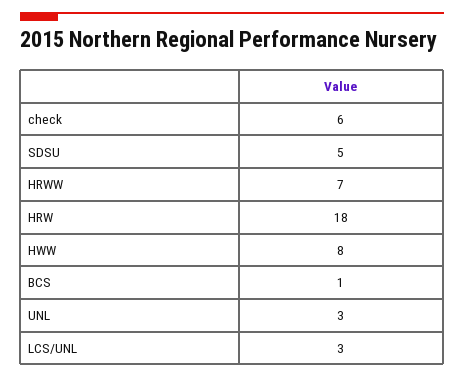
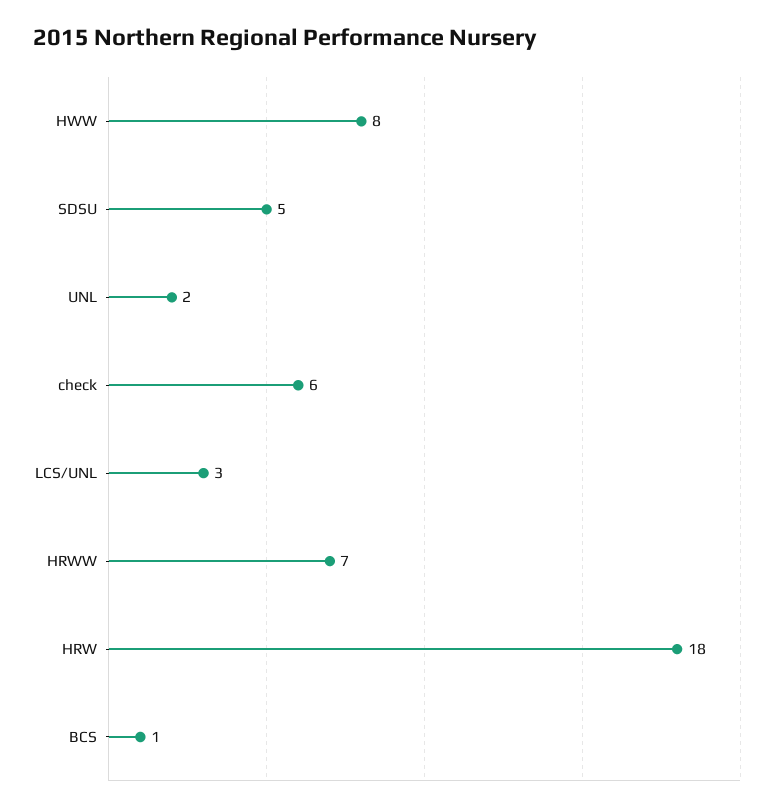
UNL: 3 -> 2

